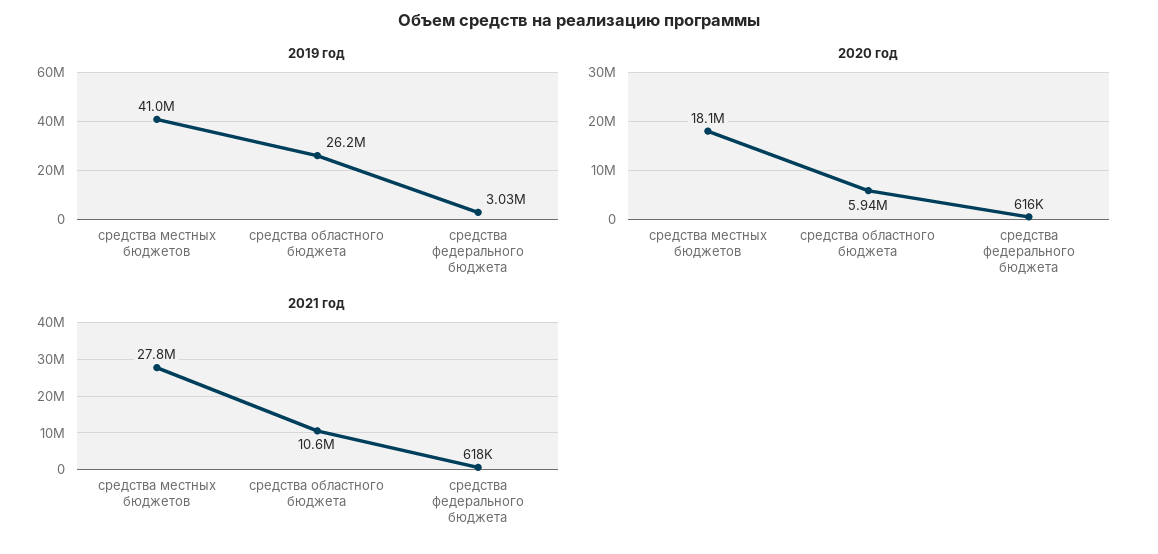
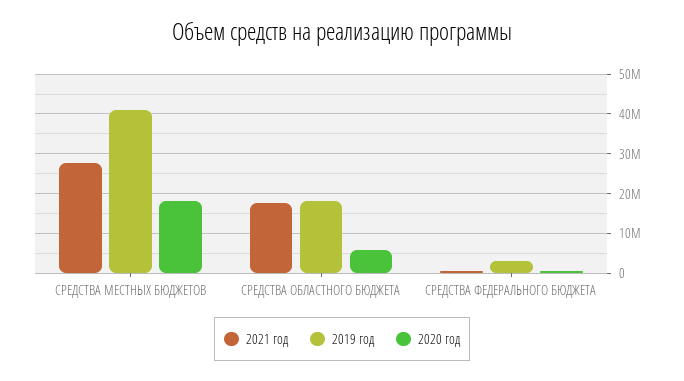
2019 год, средства областного бюджета: 26200000 -> 18000000
2021 год, средства областного бюджета: 10600000 -> 18000000

